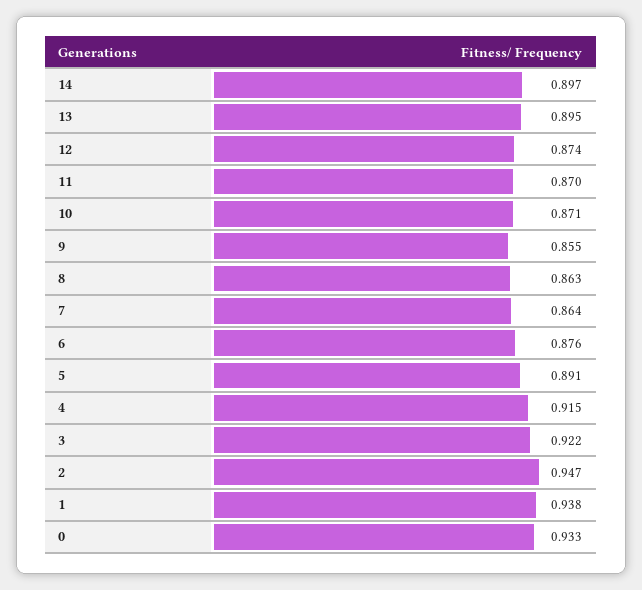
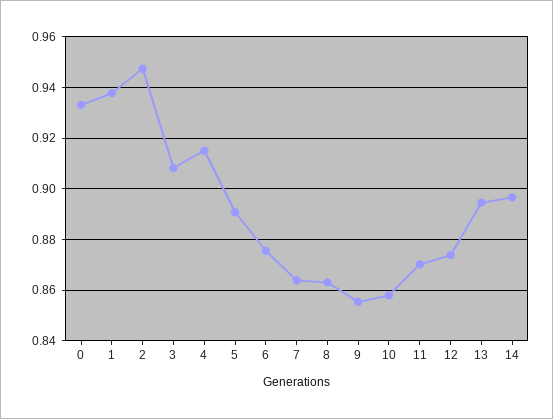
10: 0.871 -> 0.8575
3: 0.922 -> 0.9075

